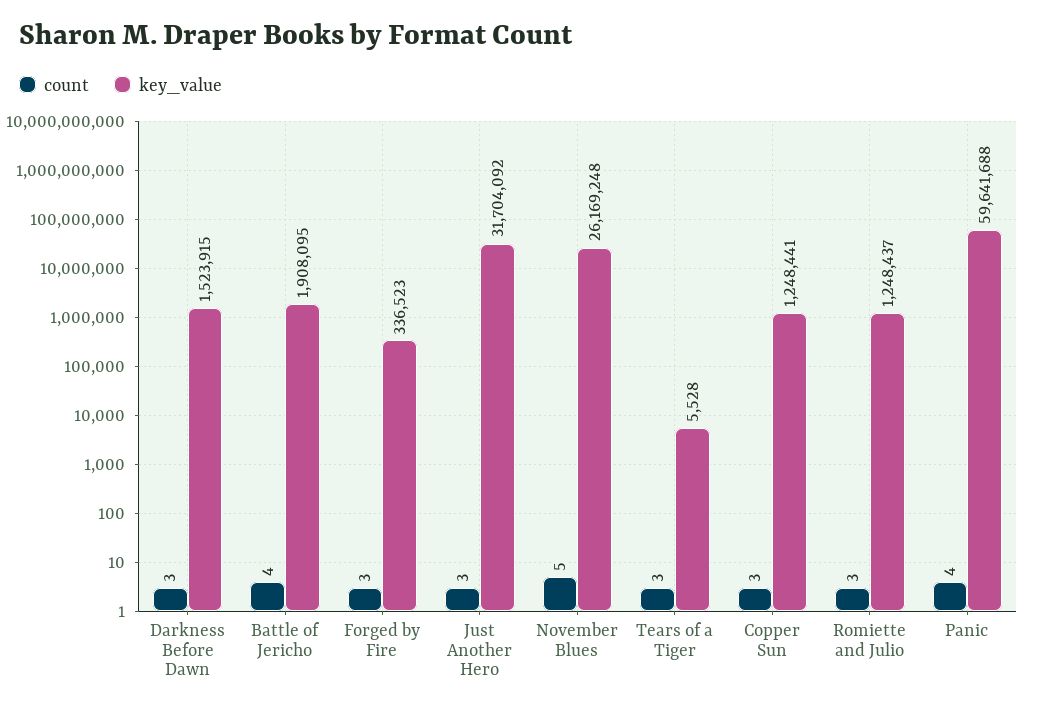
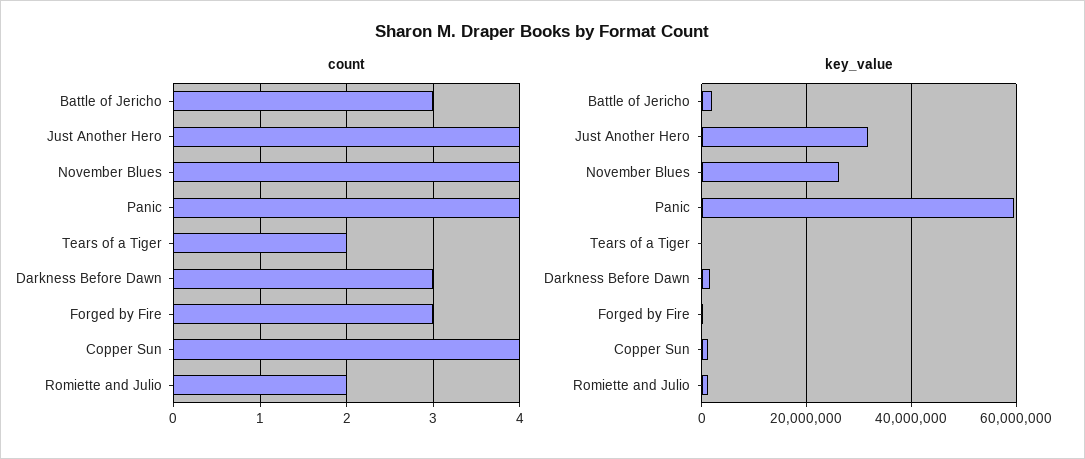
count, Battle of Jericho: 4 -> 3
count, Just Another Hero: 3 -> 4
count, November Blues: 5 -> 4
count, Tears of a Tiger: 3 -> 2
count, Copper Sun: 3 -> 4
count, Romiette and Julio: 3 -> 2

